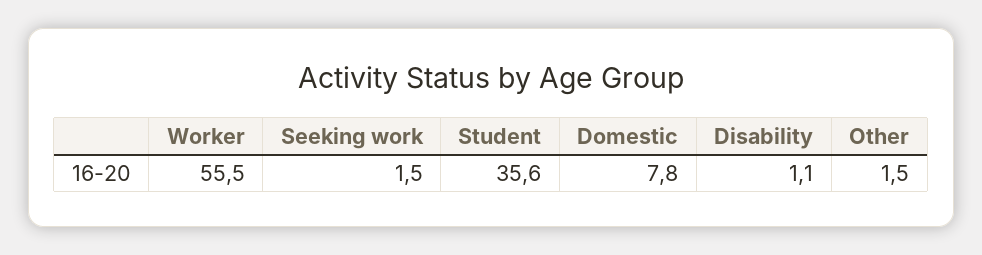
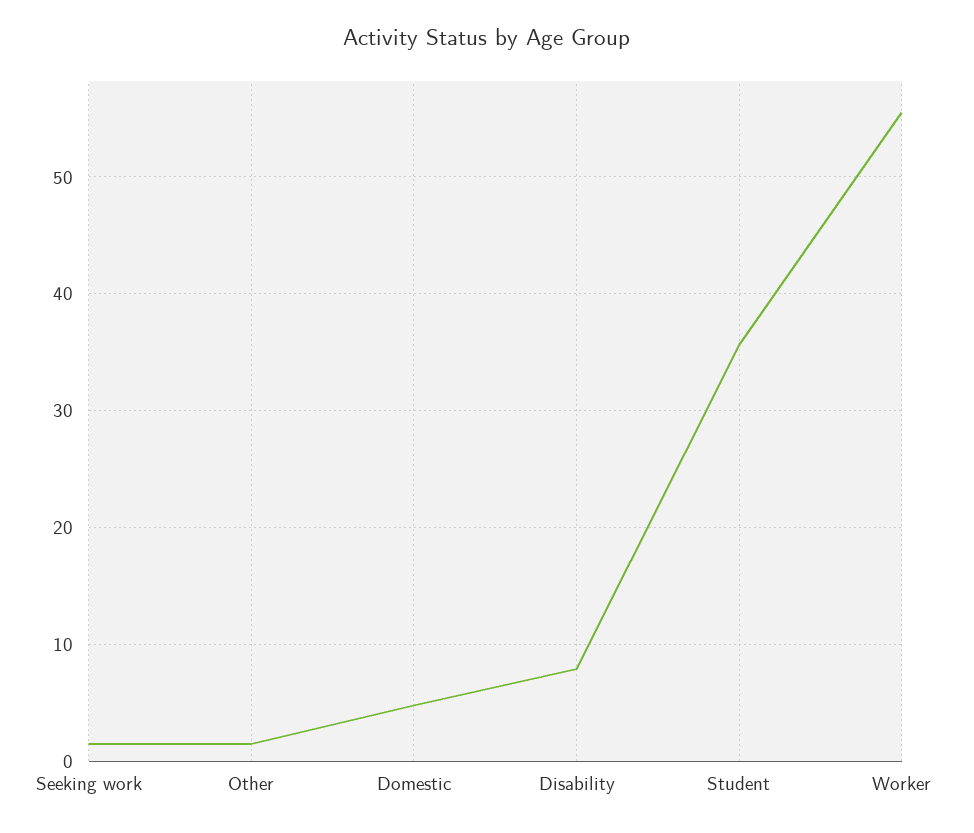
Domestic: 7.8 -> 5
Disability: 1.1 -> 8

